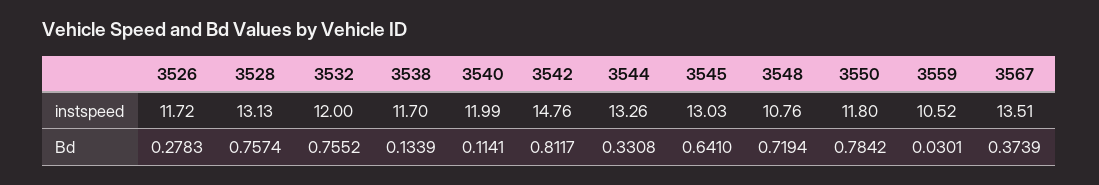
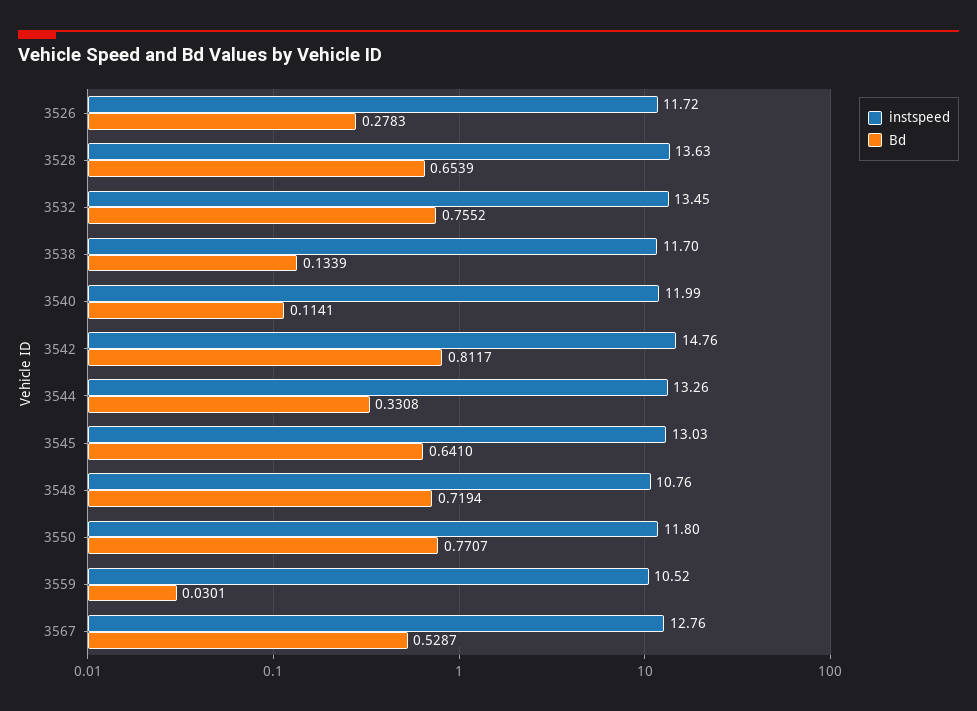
instspeed, 3528: 13.13 -> 13.63
instspeed, 3532: 12 -> 13.45
instspeed, 3567: 13.51 -> 12.76
Bd, 3528: 0.7574 -> 0.6539
Bd, 3550: 0.7842 -> 0.7707
Bd, 3567: 0.3739 -> 0.5287

